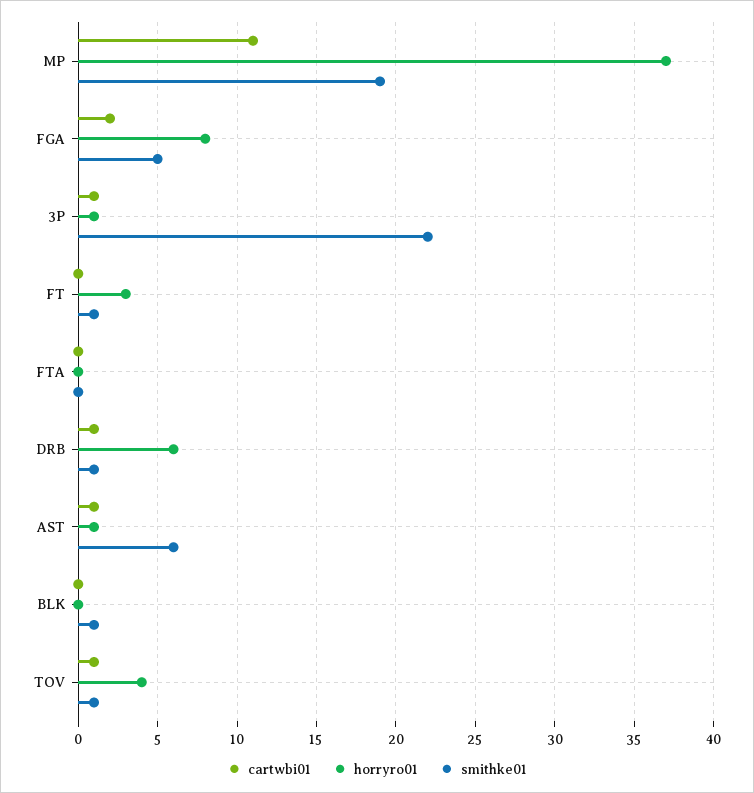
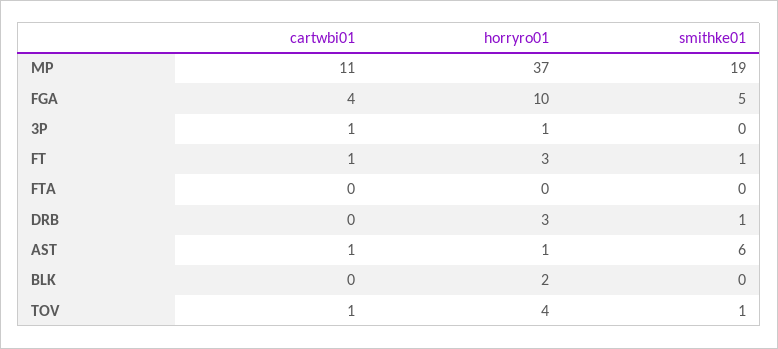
cartwbi01, FGA: 2 -> 4
horryro01, FGA: 8 -> 10
smithke01, 3P: 22 -> 0
cartwbi01, FT: 0 -> 1
cartwbi01, DRB: 1 -> 0
horryro01, DRB: 6 -> 3
horryro01, BLK: 0 -> 2
smithke01, BLK: 1 -> 0

